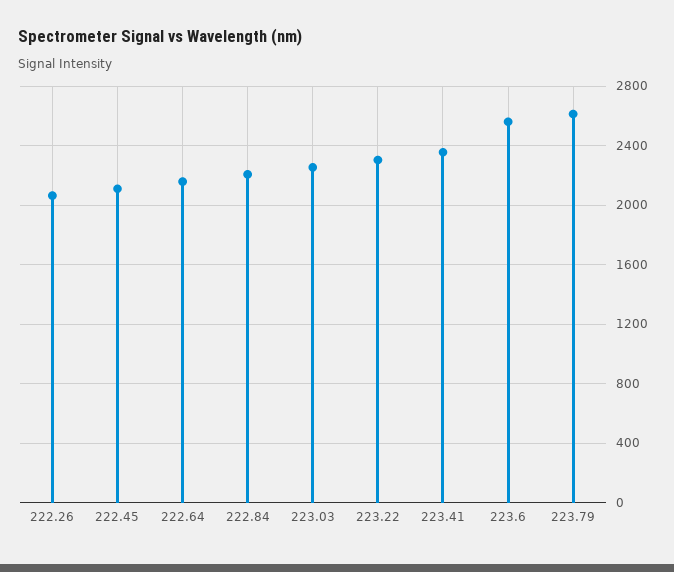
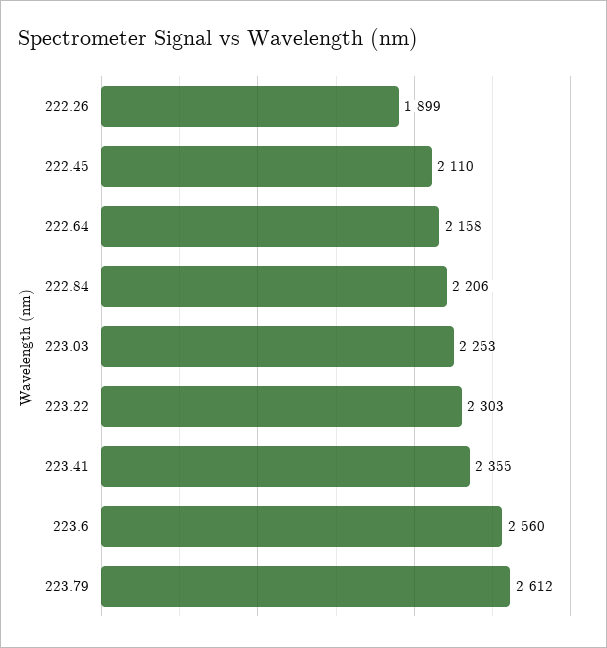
222.26: 2050 -> 1899

